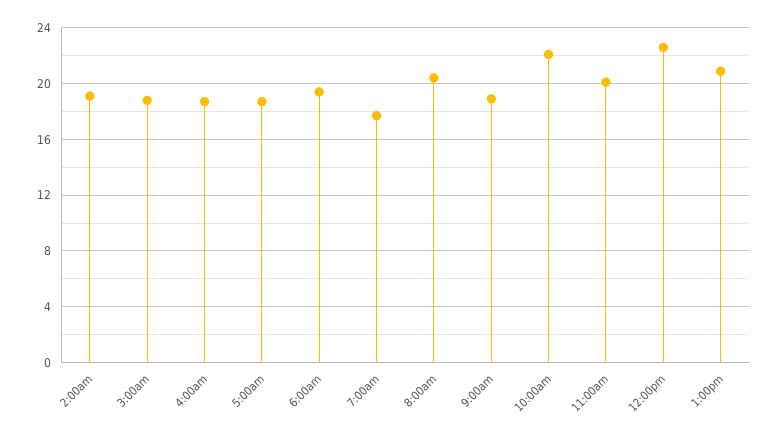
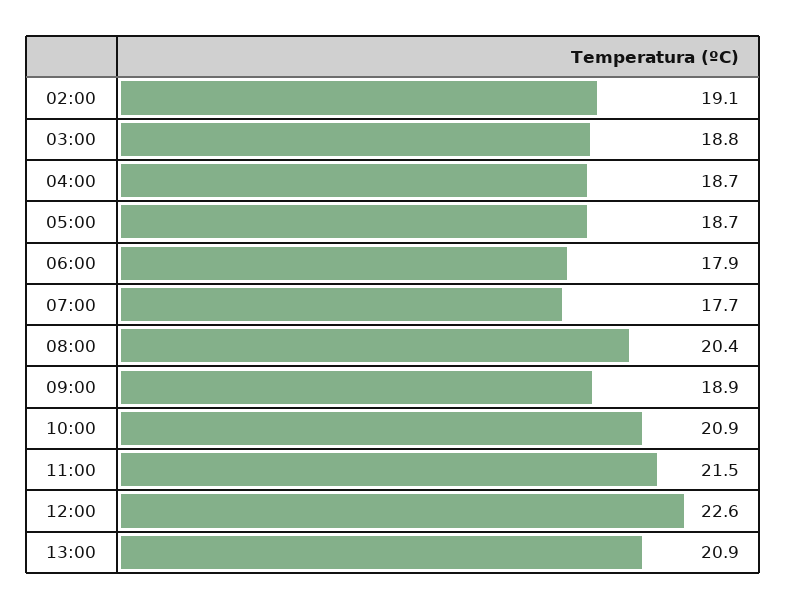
6:00am: 19.5 -> 17.9
10:00am: 22 -> 20.9
11:00am: 20 -> 21.5

